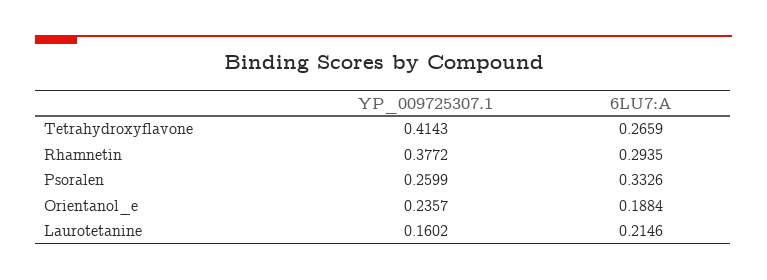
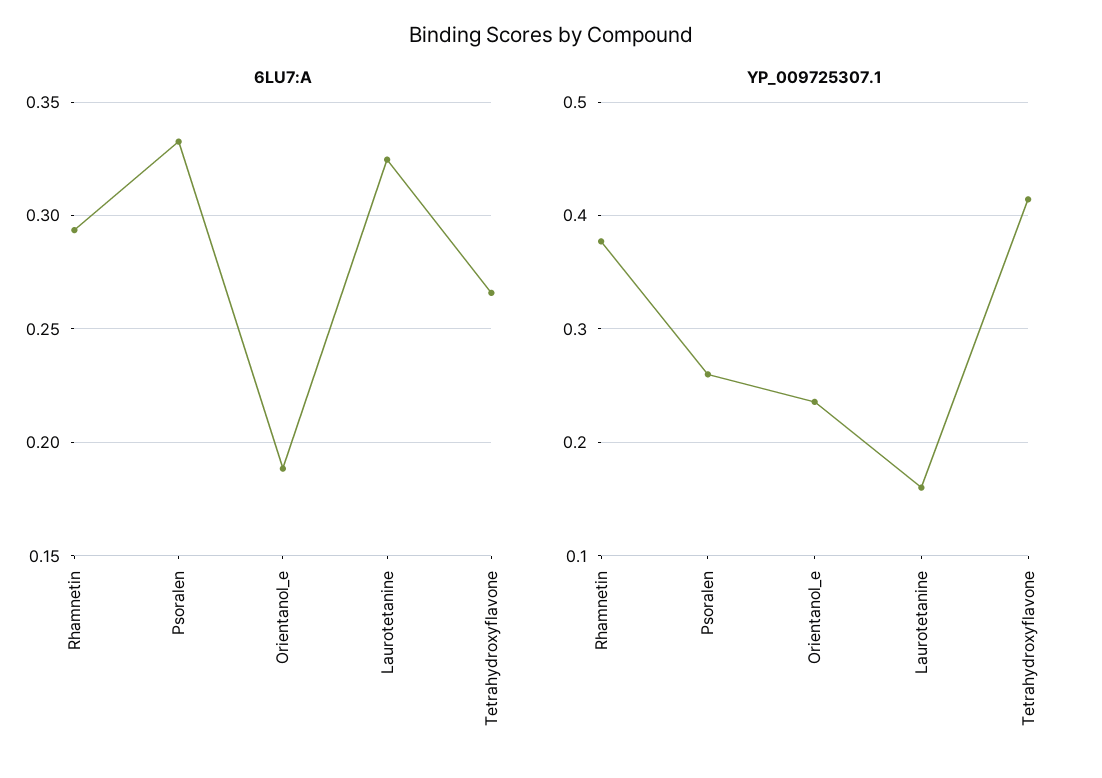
6LU7:A, Laurotetanine: 0.2146 -> 0.325

